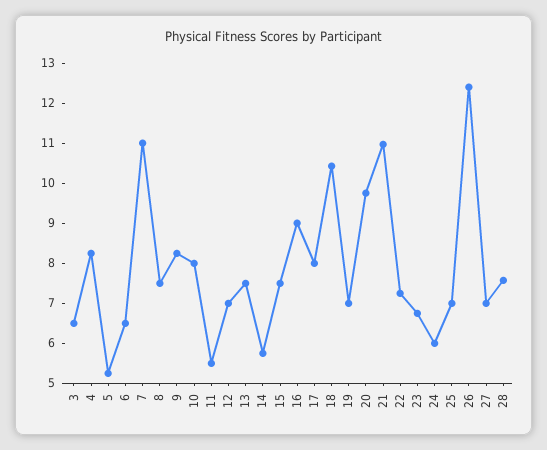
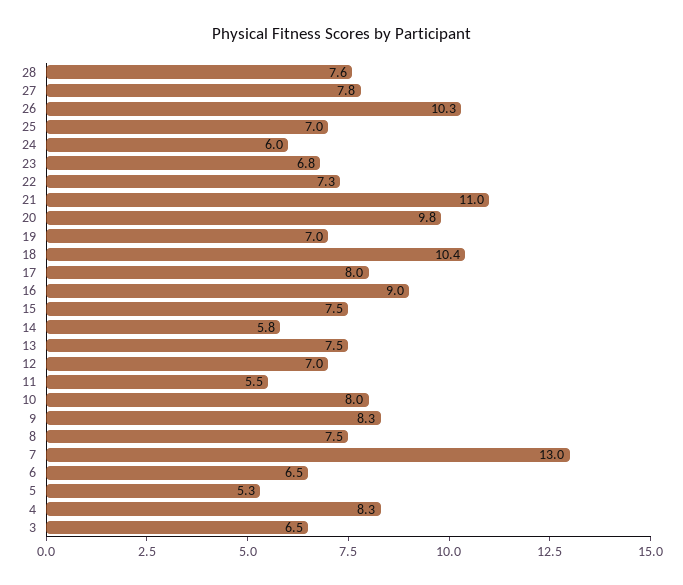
7: 11 -> 13
26: 12.4 -> 10.3
27: 7 -> 7.8

